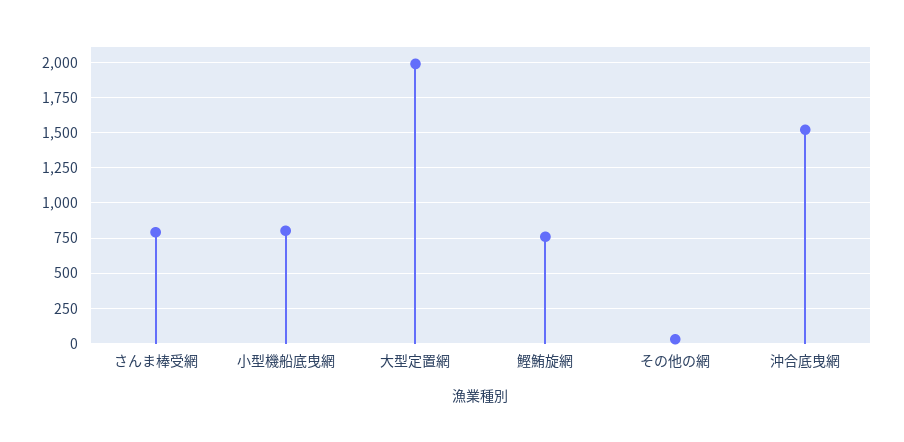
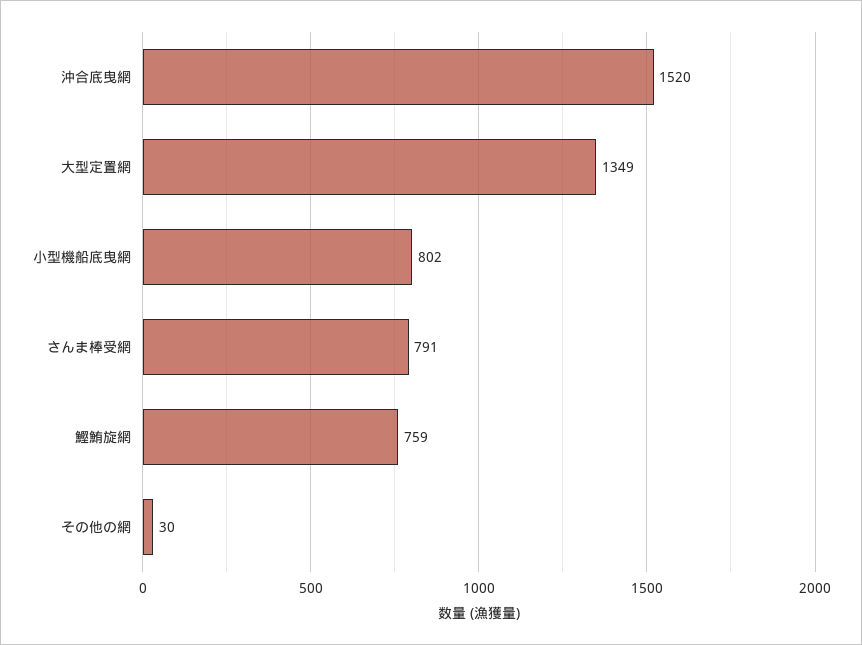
大型定置網: 2000 -> 1349

